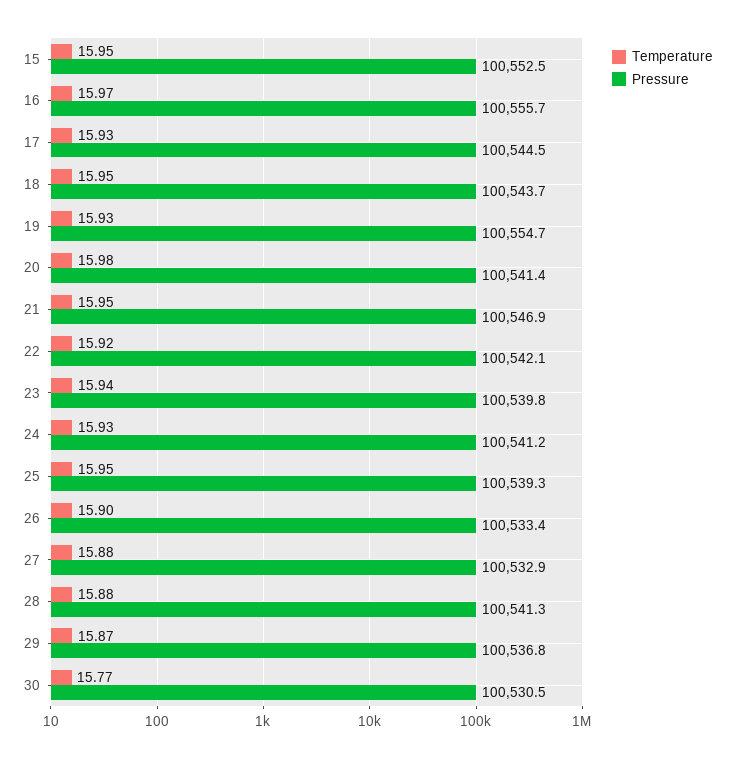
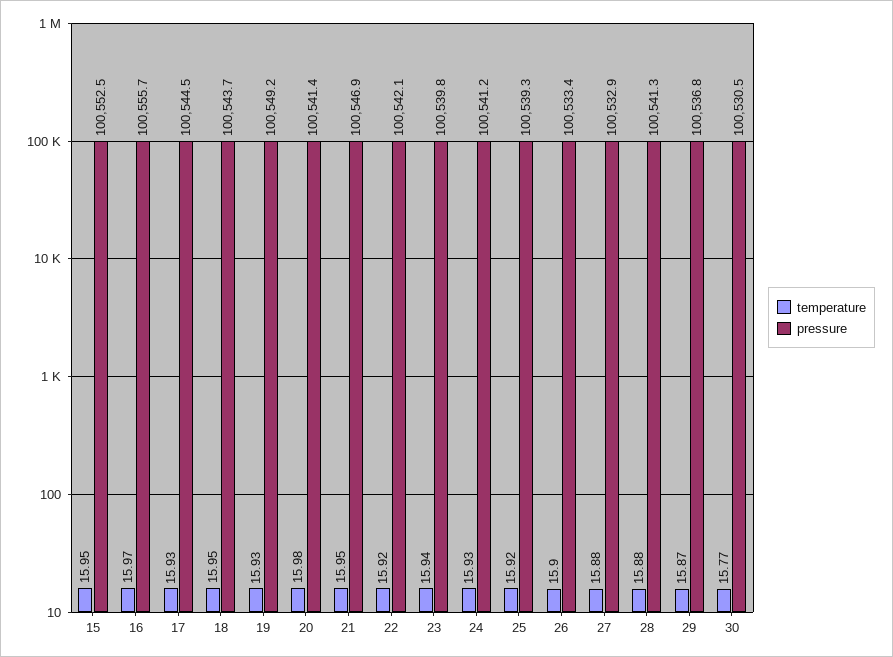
Pressure, 19: 100554.7 -> 100549.2
Temperature, 25: 15.95 -> 15.92

